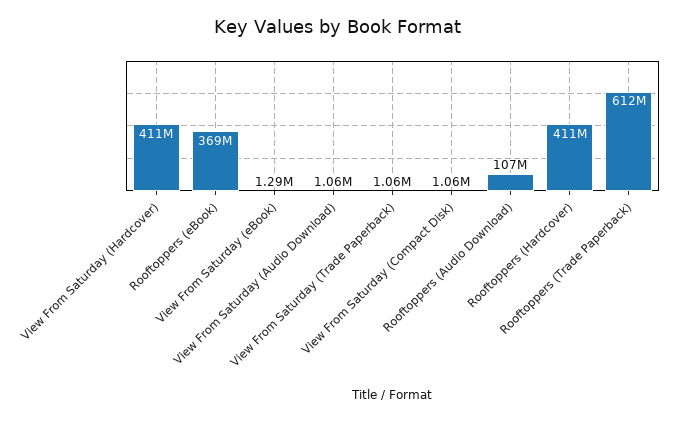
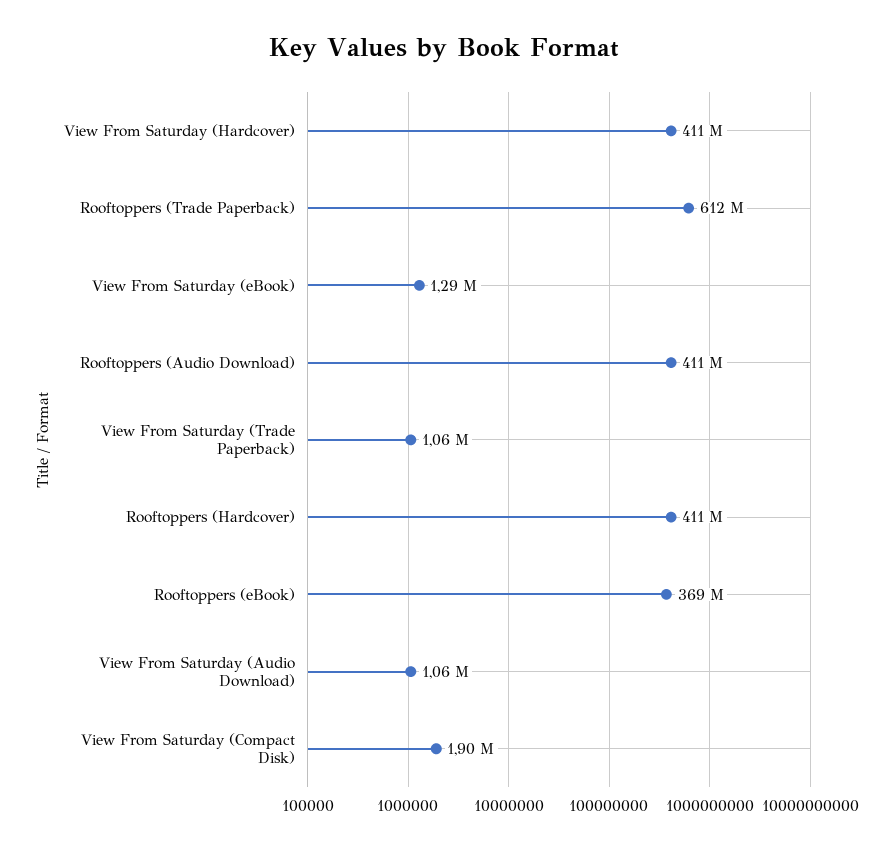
View From Saturday (Compact Disk): 1060000 -> 1900000
Rooftoppers (Audio Download): 107000000 -> 411000000

